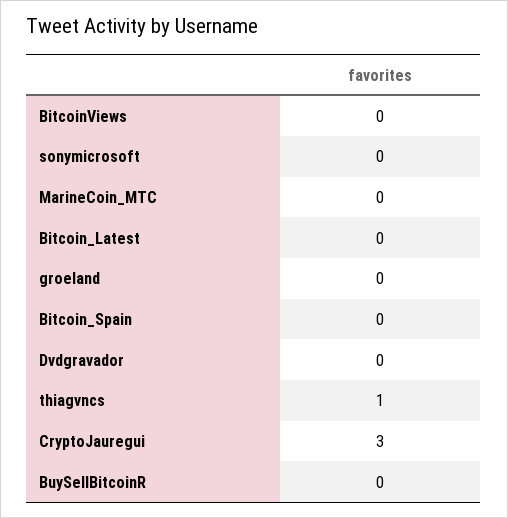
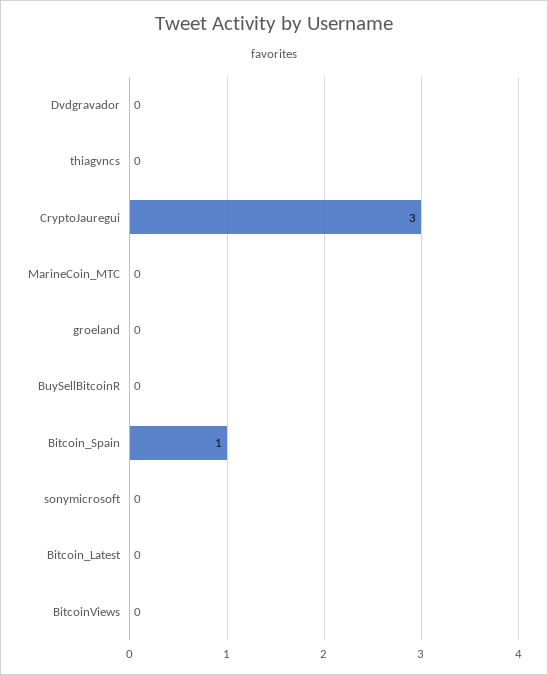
Bitcoin_Spain: 0 -> 1
thiagvncs: 1 -> 0

